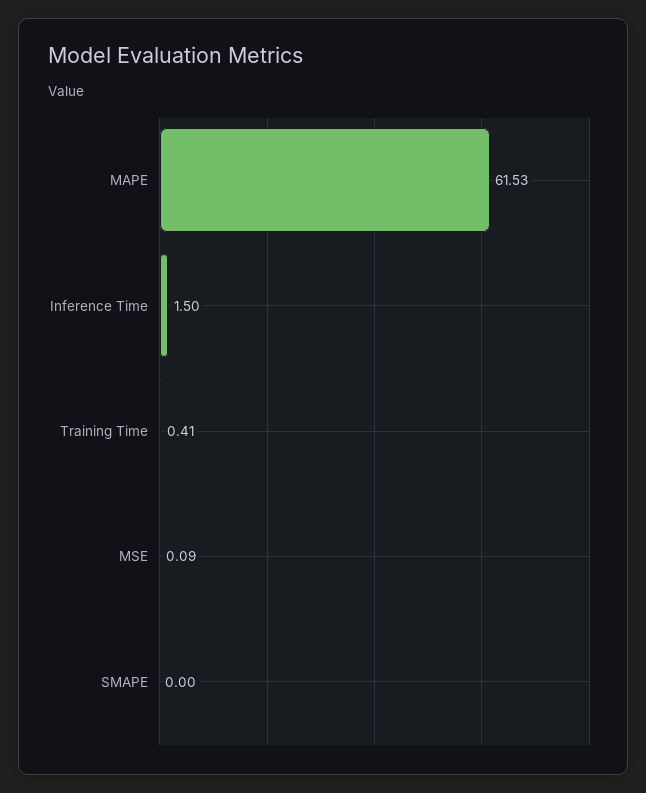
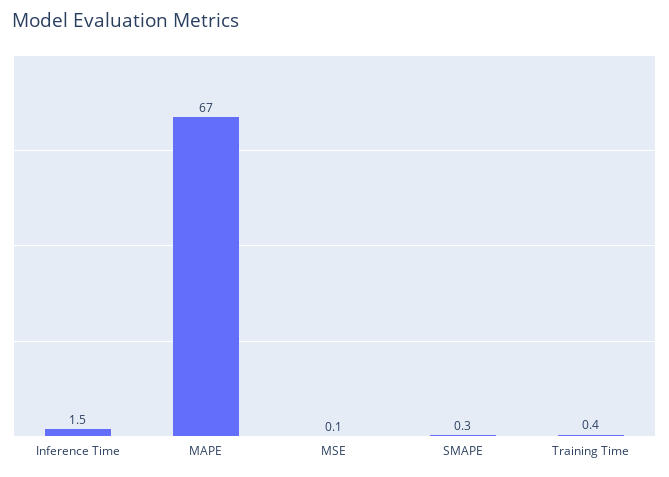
MAPE: 61.53 -> 67
SMAPE: 0 -> 0.3

